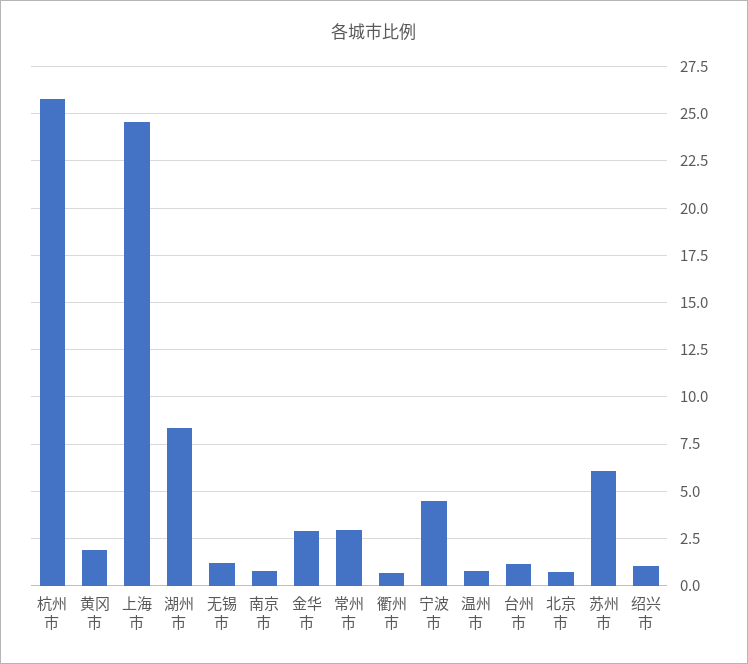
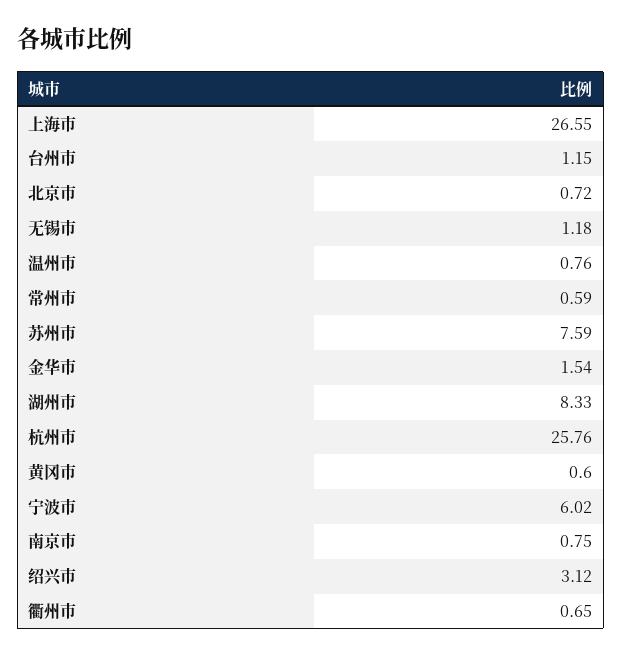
黄冈市: 2 -> 0.6
上海市: 24.5 -> 26.55
金华市: 3 -> 1.54
常州市: 3 -> 0.59
宁波市: 4.5 -> 6.02
苏州市: 6 -> 7.59
绍兴市: 1 -> 3.12

